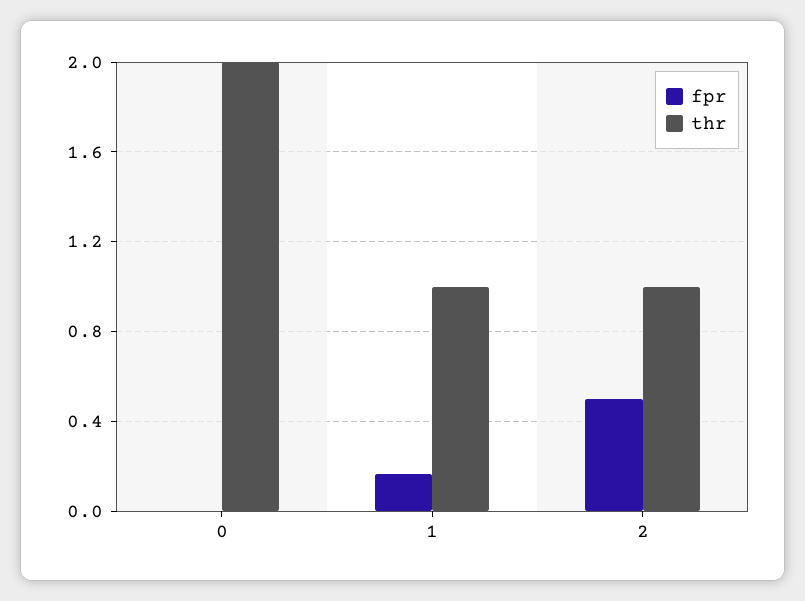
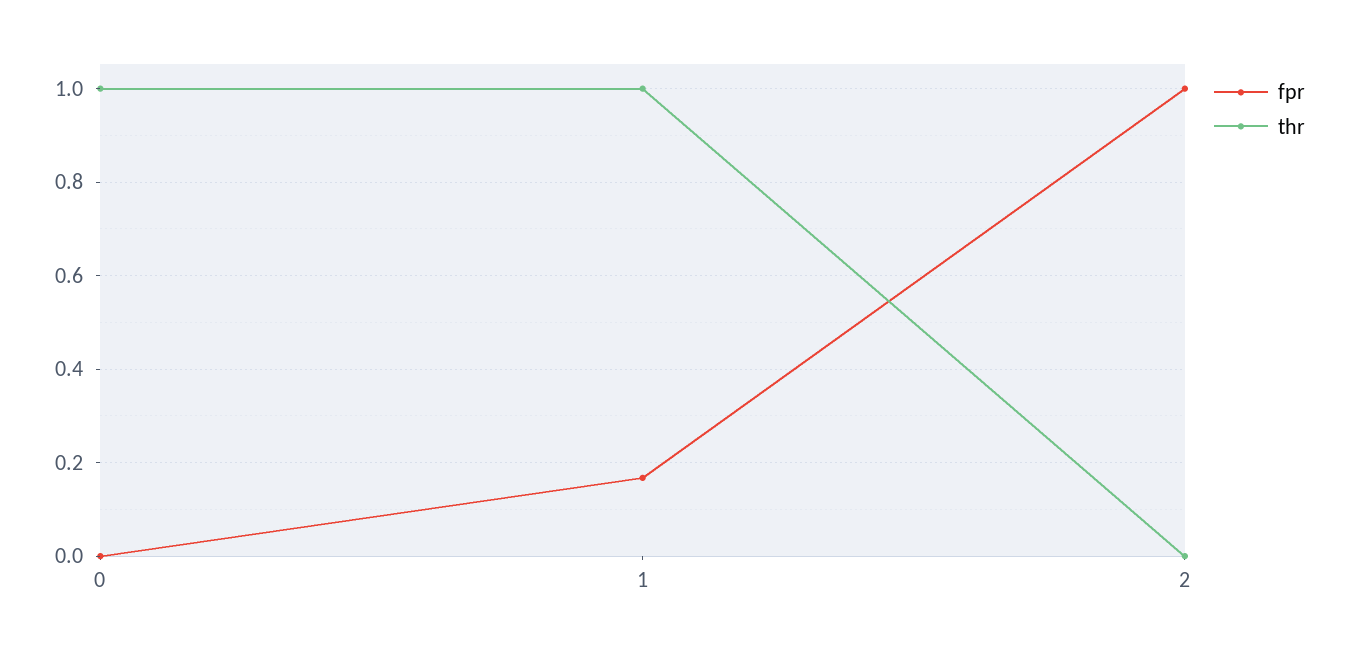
thr, 0: 2 -> 1
fpr, 2: 0.5 -> 1
thr, 2: 1 -> 0

